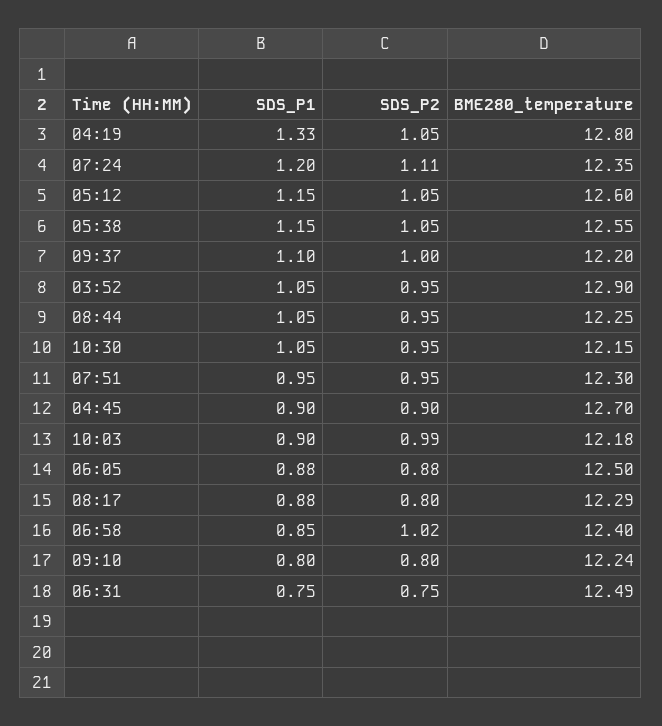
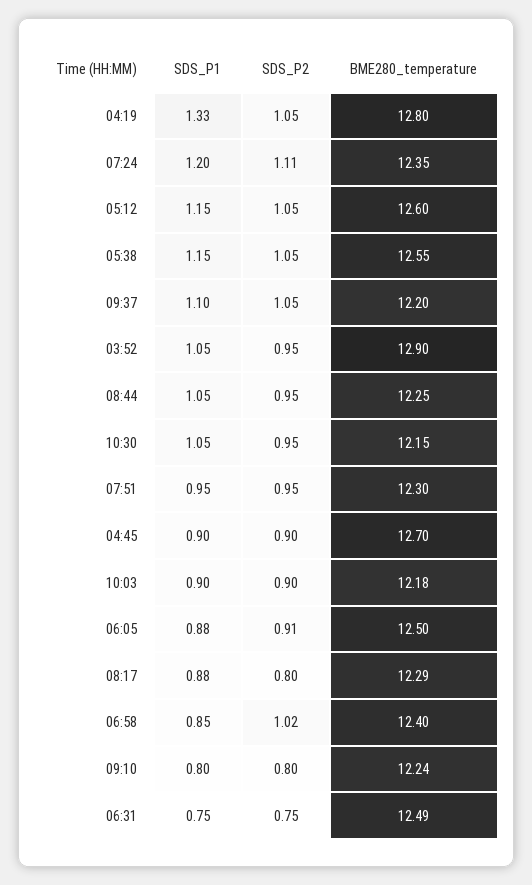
SDS_P2, 09:37: 1 -> 1.05
SDS_P2, 10:03: 0.99 -> 0.9
SDS_P2, 06:05: 0.88 -> 0.91

